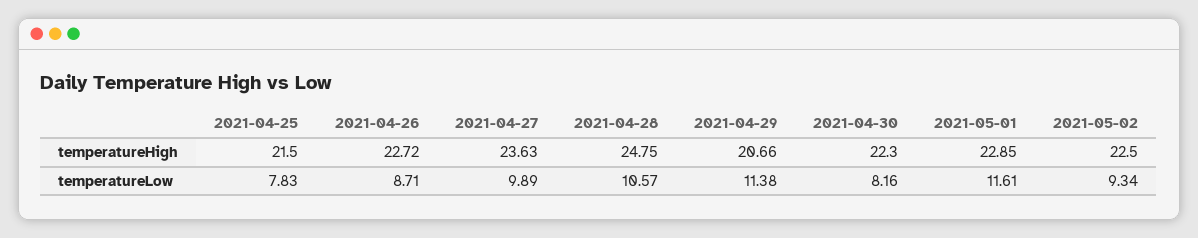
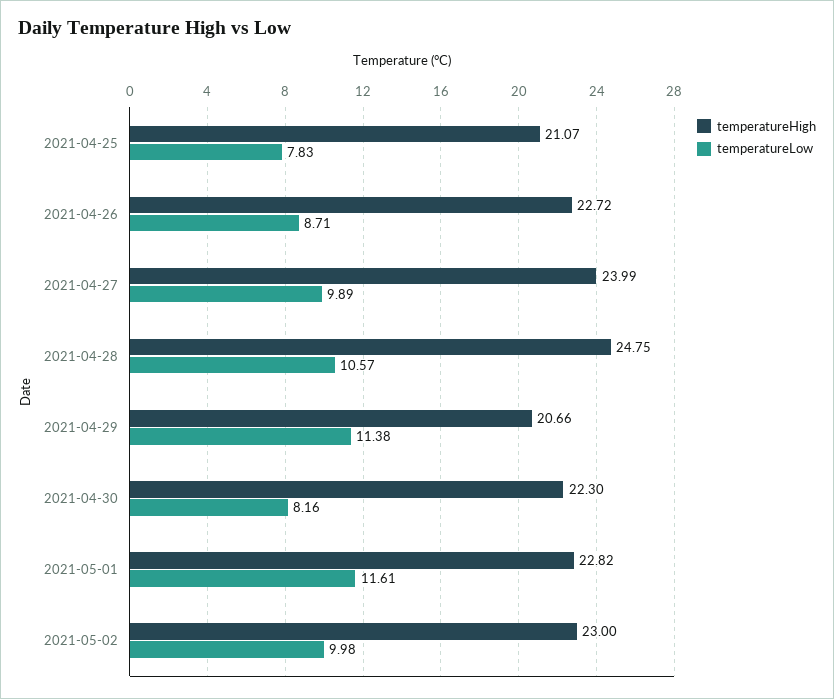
temperatureHigh, 2021-04-25: 21.5 -> 21.07
temperatureHigh, 2021-04-27: 23.63 -> 23.99
temperatureHigh, 2021-05-01: 22.85 -> 22.82
temperatureHigh, 2021-05-02: 22.5 -> 23
temperatureLow, 2021-05-02: 9.34 -> 9.98

